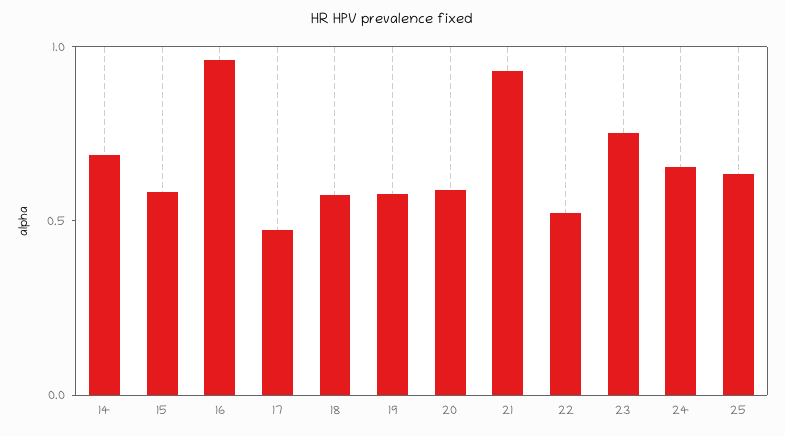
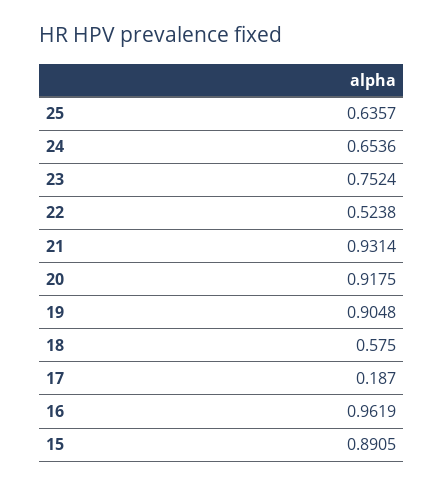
14: 0.7 -> none
15: 0.6 -> 0.8905
17: 0.5 -> 0.187
19: 0.6 -> 0.9048
20: 0.6 -> 0.9175

